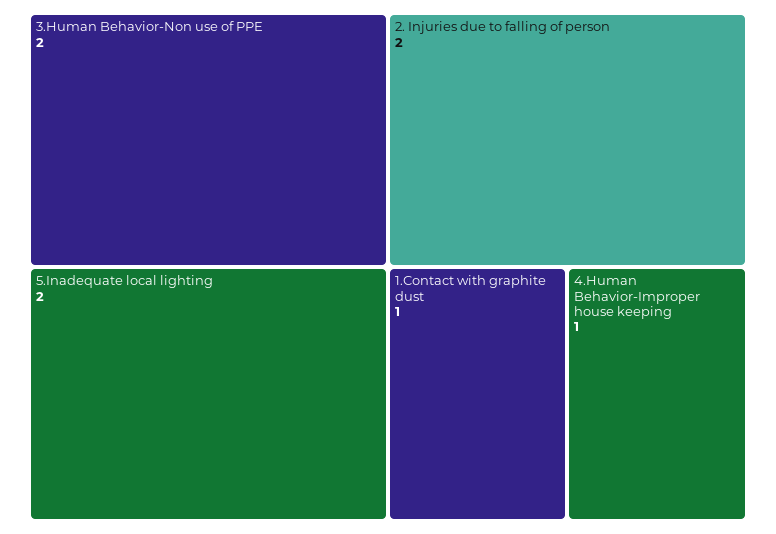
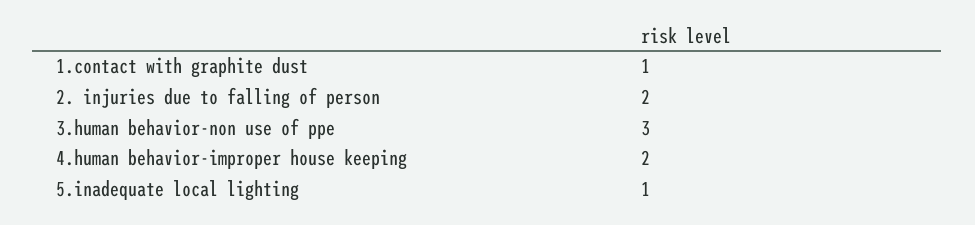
3.Human Behavior-Non use of PPE: 2 -> 3
5.Inadequate local lighting: 2 -> 1
4.Human Behavior-Improper house keeping: 1 -> 2

